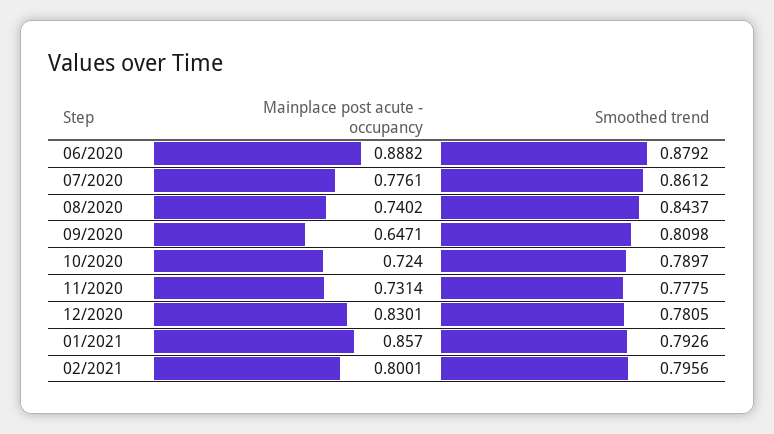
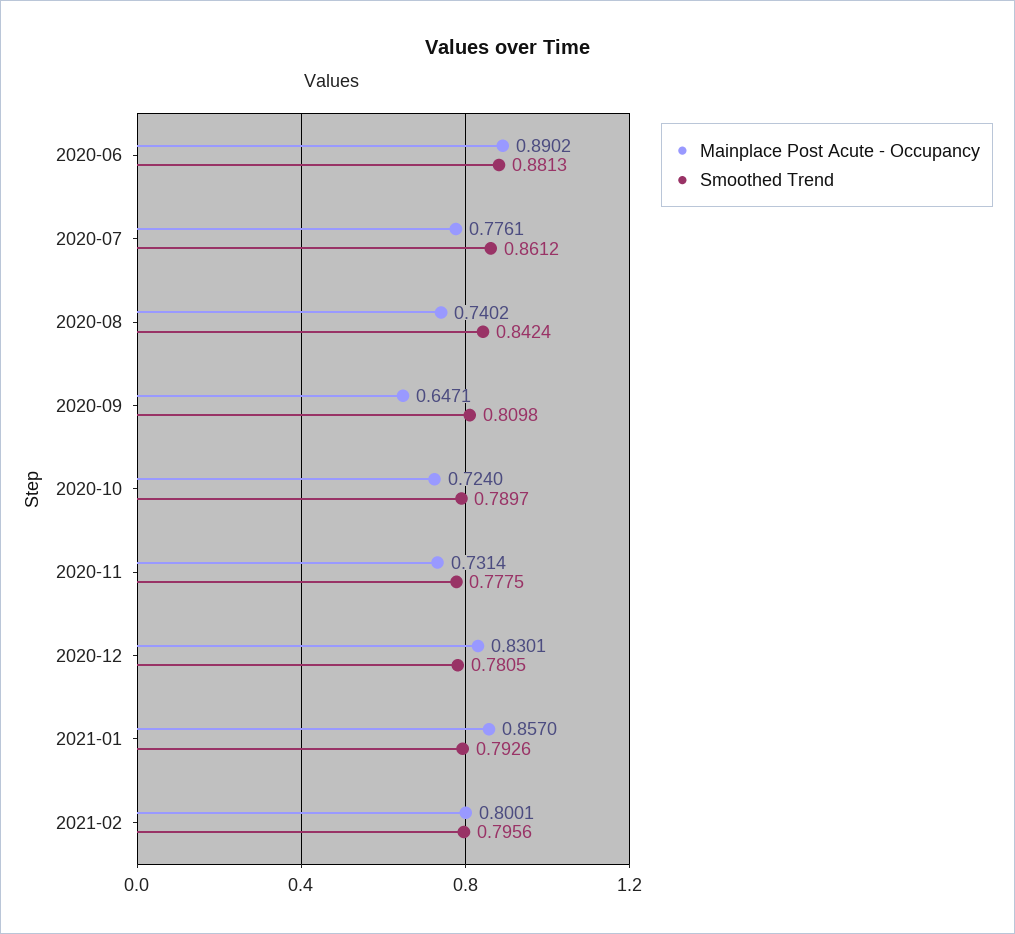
Mainplace post acute - occupancy, 06/2020: 0.8882 -> 0.8902
Smoothed trend, 06/2020: 0.8792 -> 0.8813
Smoothed trend, 08/2020: 0.8437 -> 0.8424

